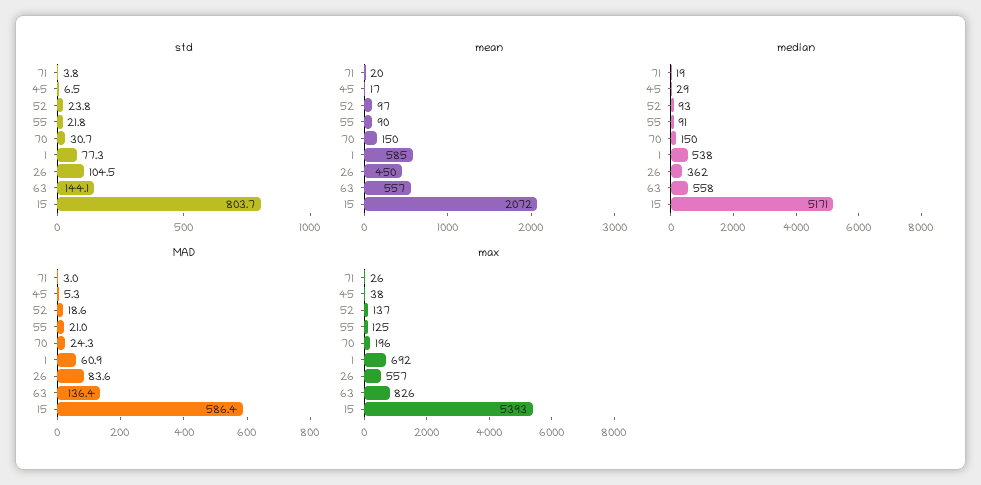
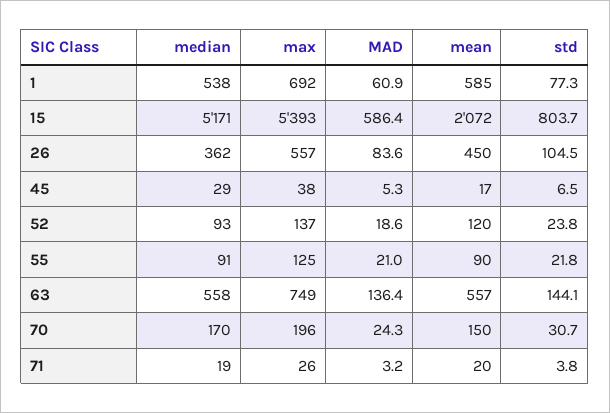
mean, 52: 97 -> 120
median, 70: 150 -> 170
MAD, 71: 3 -> 3.2
max, 63: 826 -> 749

